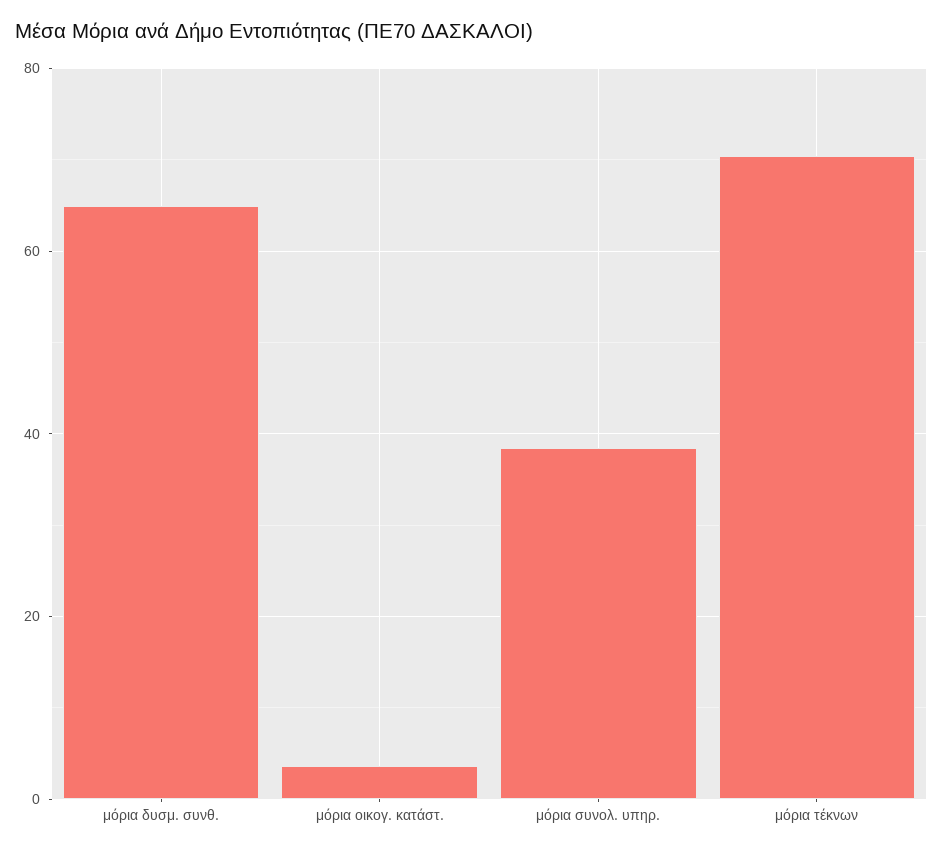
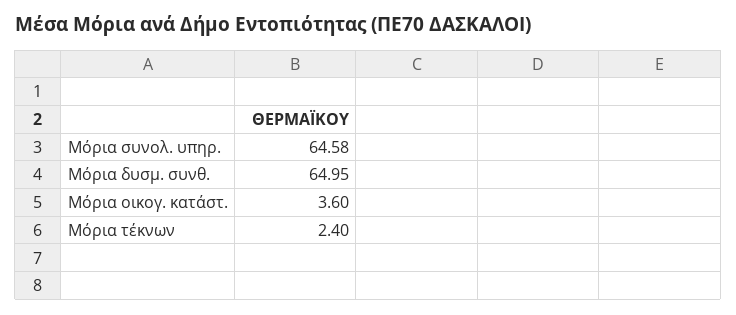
μόρια συνολ. υπηρ.: 38 -> 64.58
μόρια τέκνων: 70 -> 2.4

